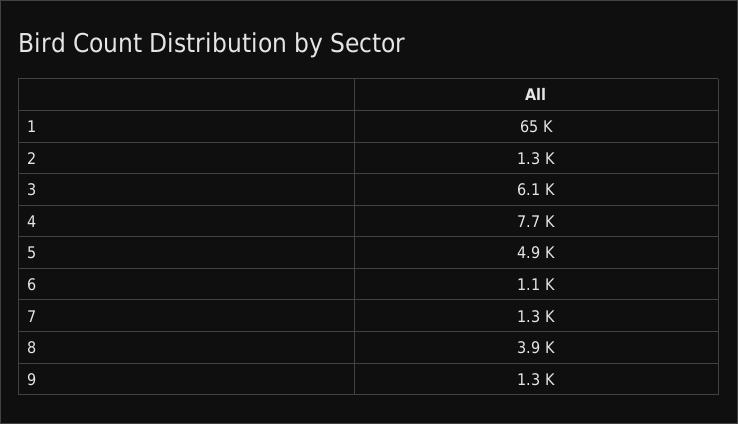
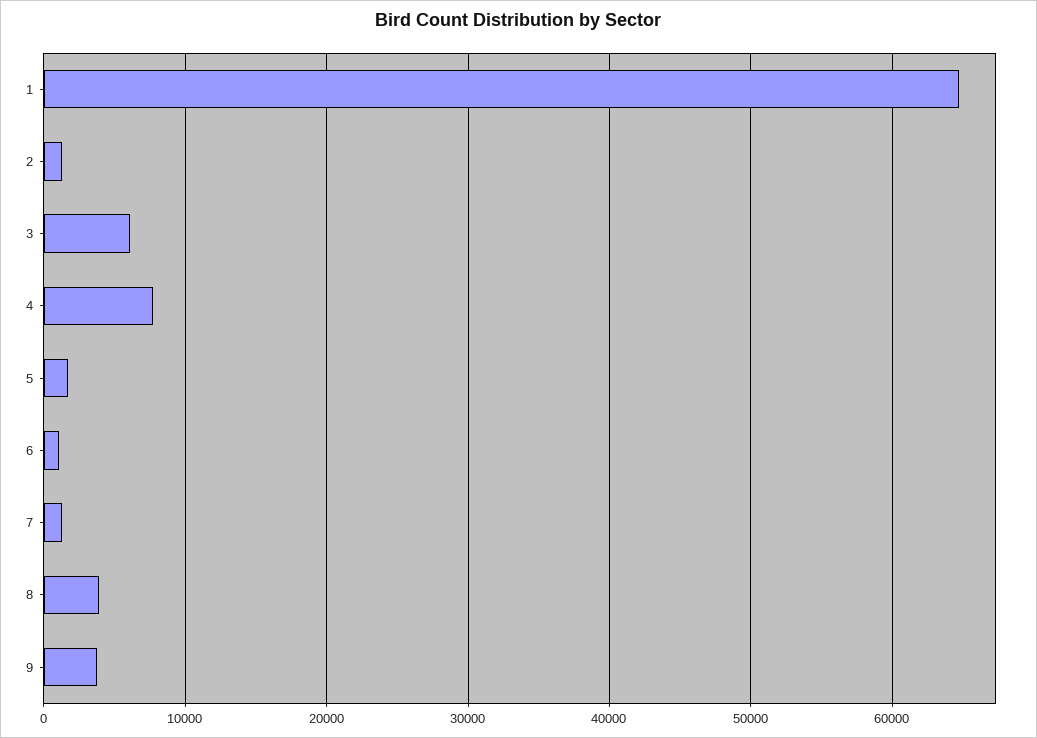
5: 4900 -> 2000
9: 1300 -> 4000

